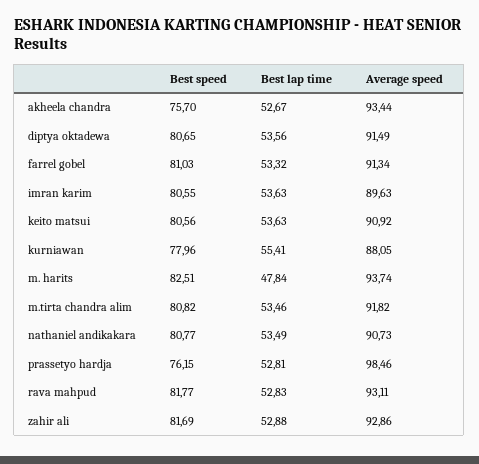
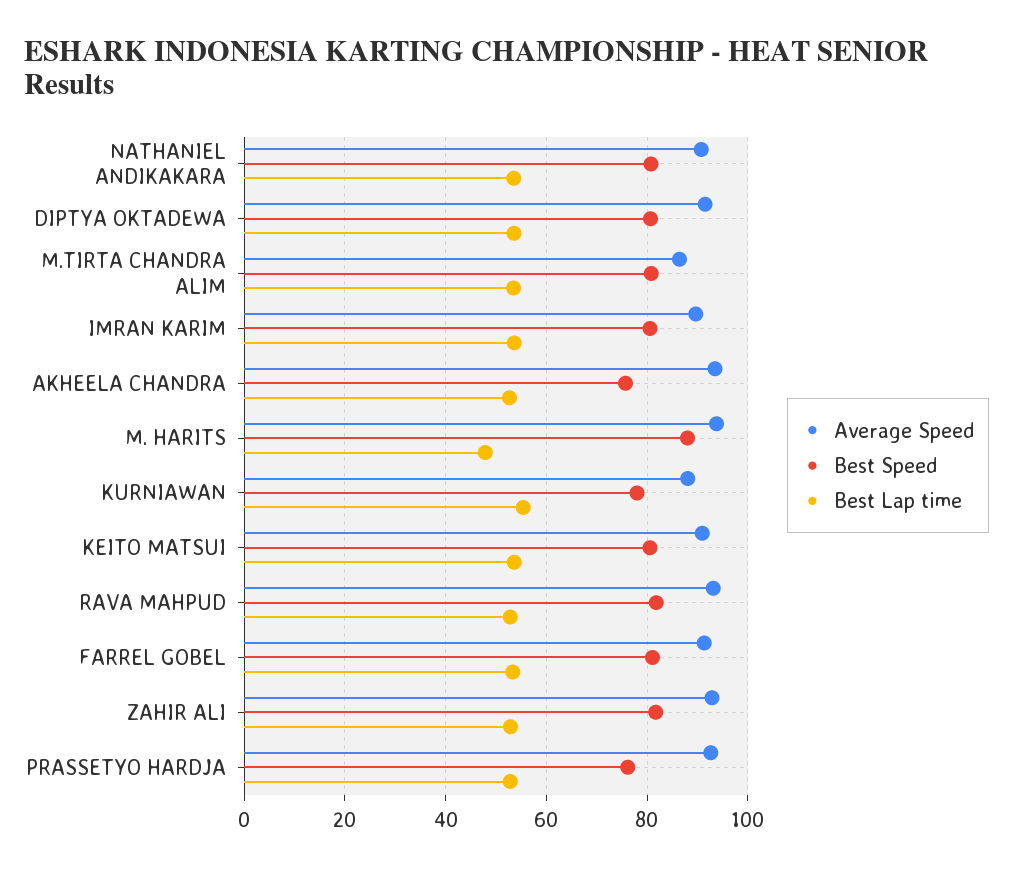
Best speed, m. harits: 82.51 -> 88
Average speed, m.tirta chandra alim: 91.82 -> 86
Average speed, prassetyo hardja: 98.46 -> 92

